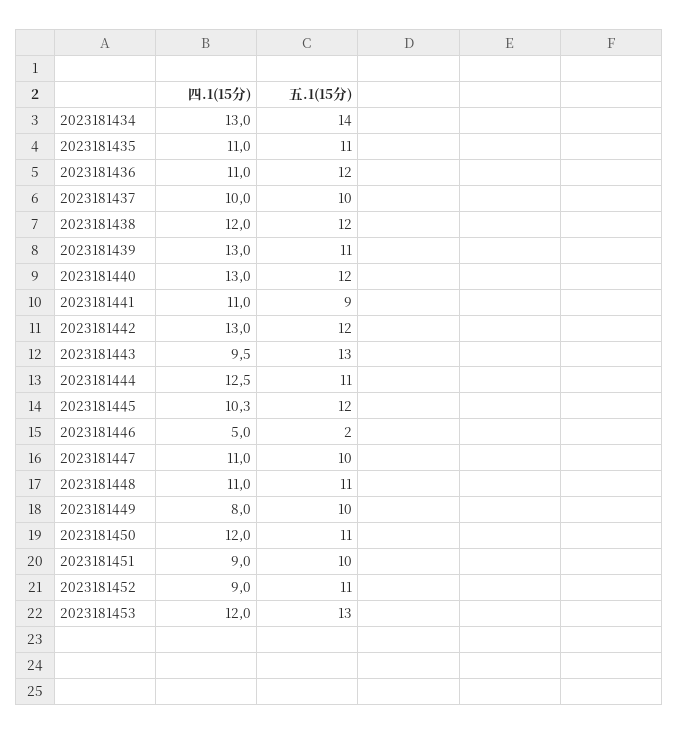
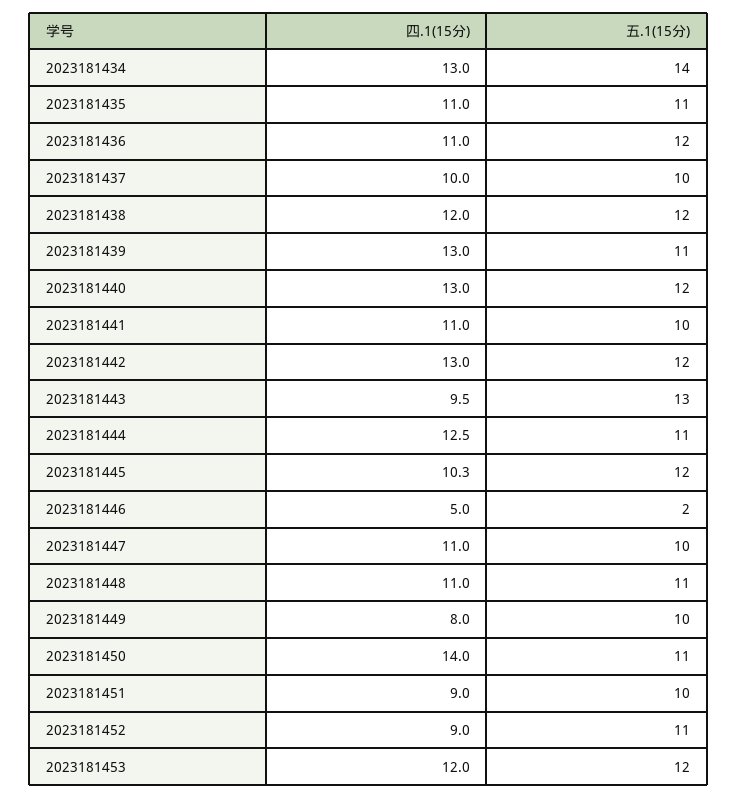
五.1(15分), 2023181441: 9 -> 10
四.1(15分), 2023181450: 12 -> 14
五.1(15分), 2023181453: 13 -> 12

